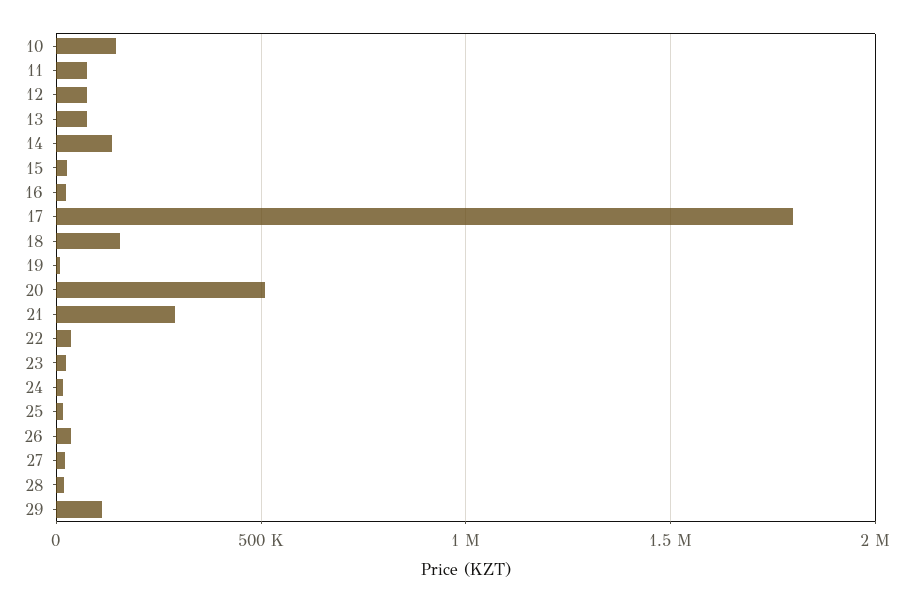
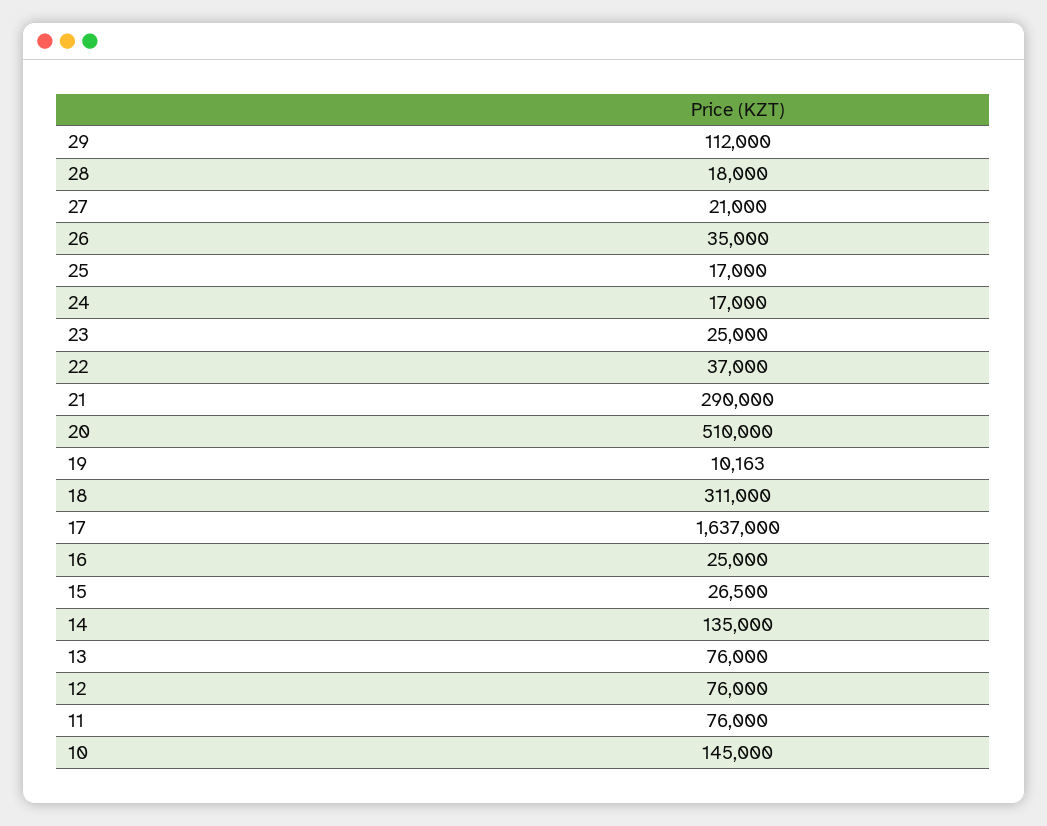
17: 1800000 -> 1637000
18: 150000 -> 311000

